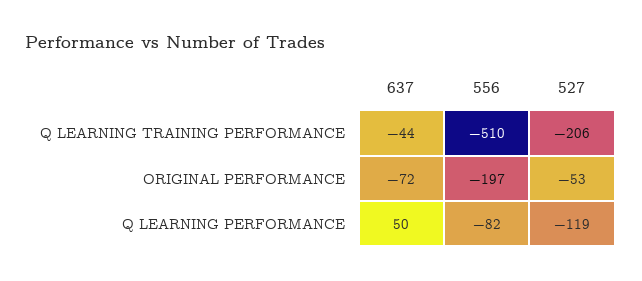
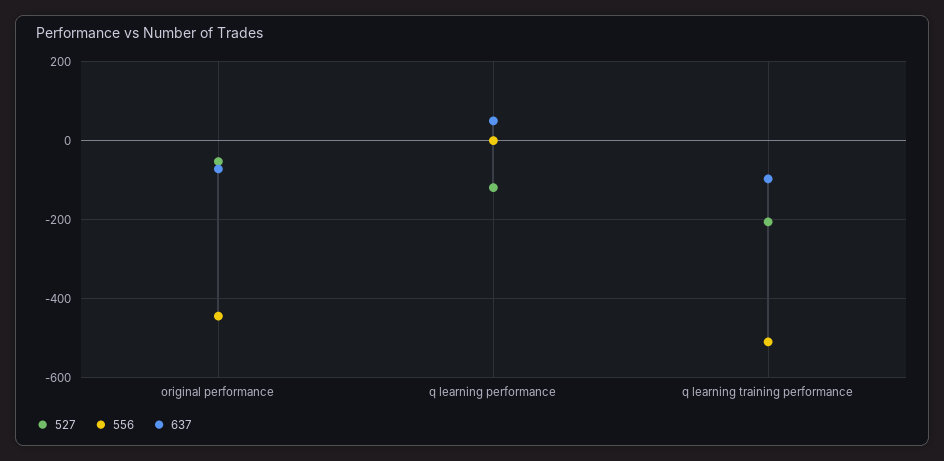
637, Q LEARNING TRAINING PERFORMANCE: -44 -> -100
556, ORIGINAL PERFORMANCE: -197 -> -440
556, Q LEARNING PERFORMANCE: -82 -> 0

